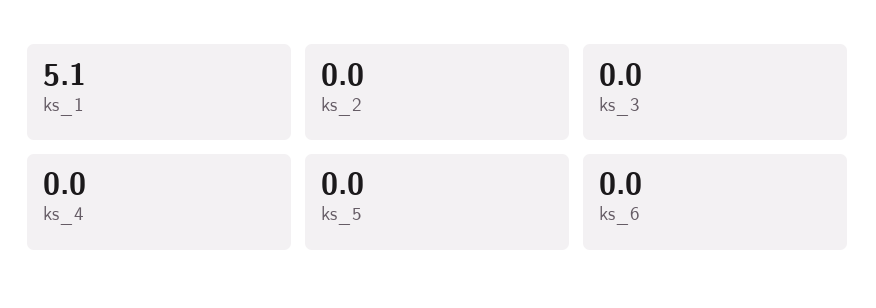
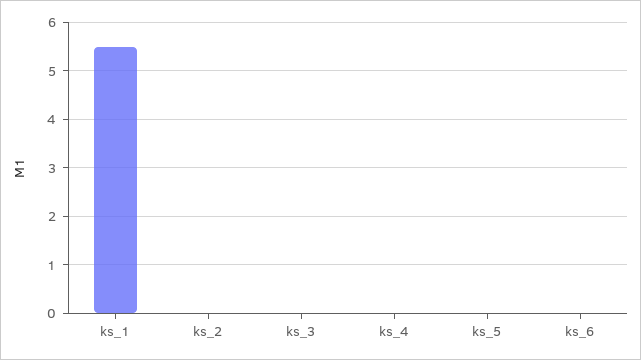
ks_1: 5.1 -> 5.5

